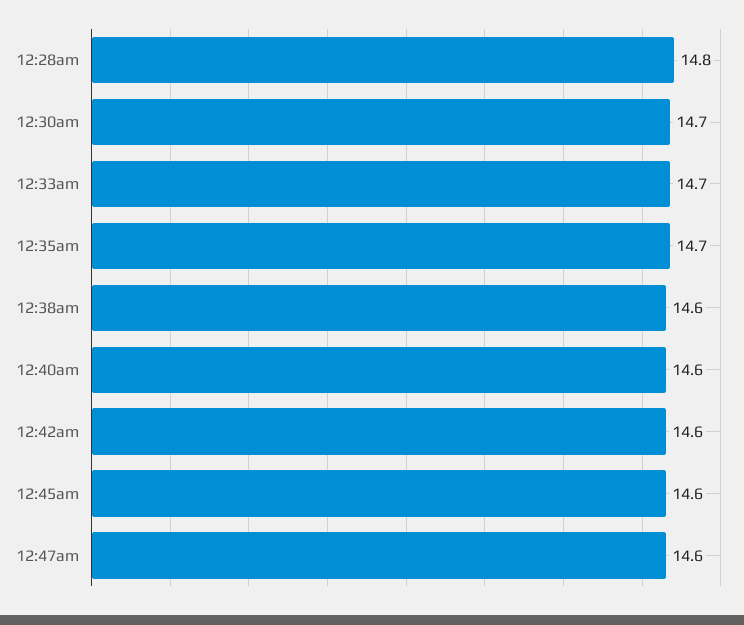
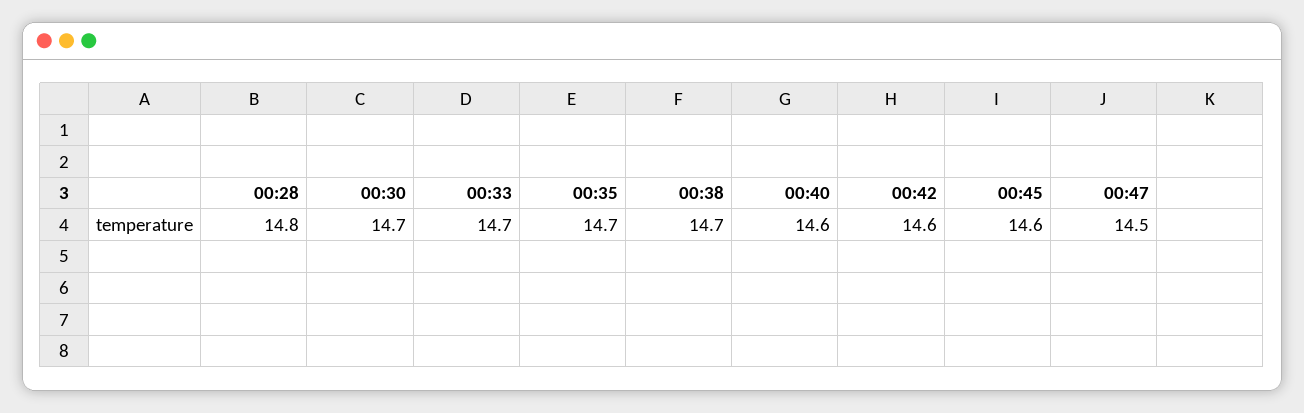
12:38am: 14.6 -> 14.7
12:47am: 14.6 -> 14.5

